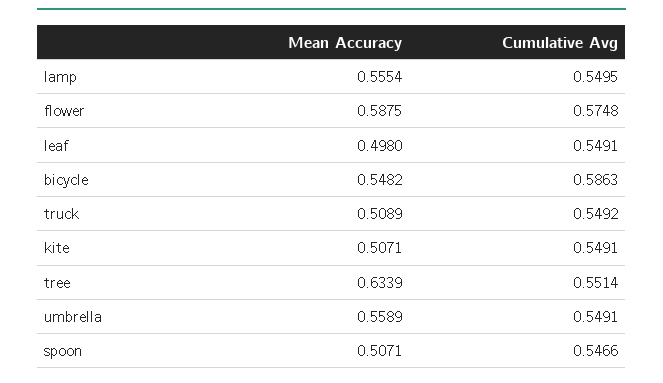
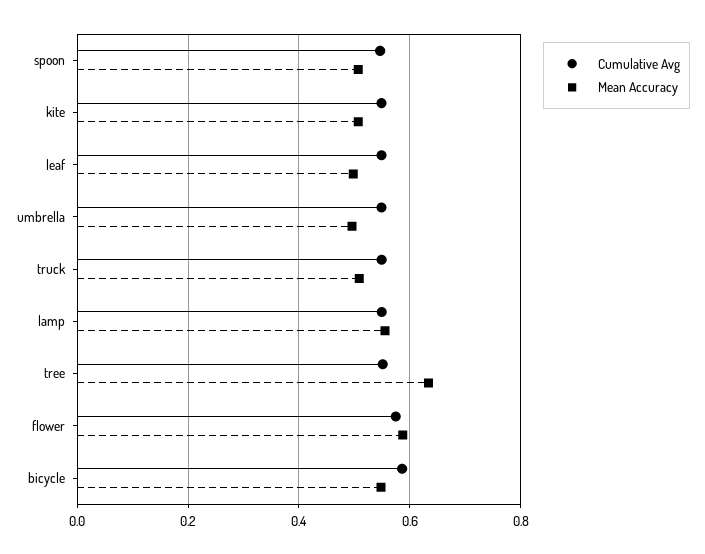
Mean Accuracy, umbrella: 0.5589 -> 0.5

